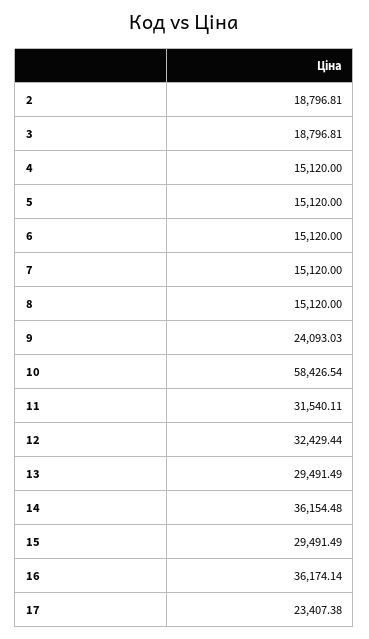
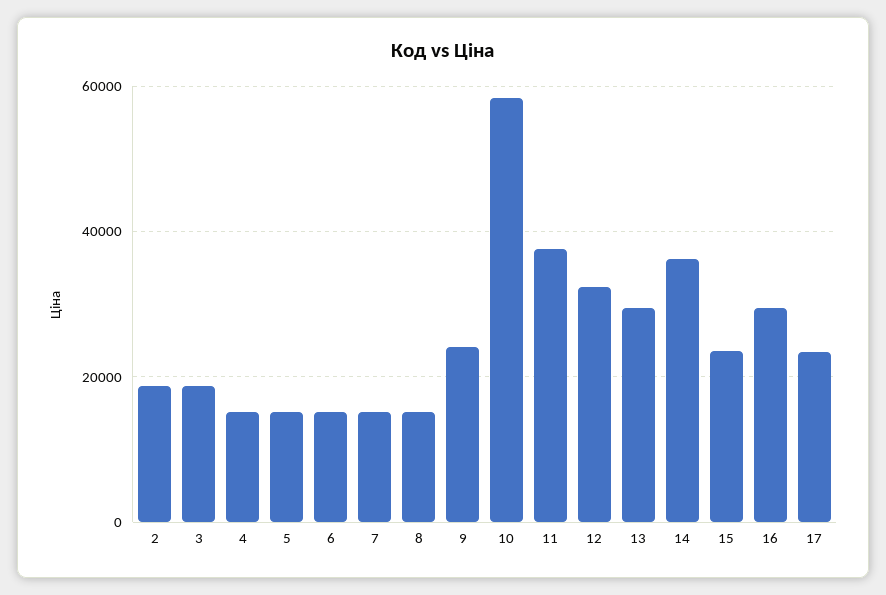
11: 31540.11 -> 38000
15: 29491.49 -> 24000
16: 36174.14 -> 30000

